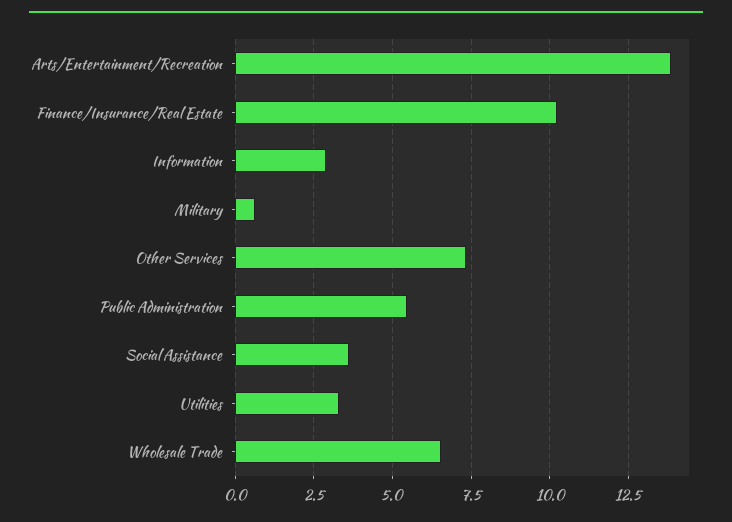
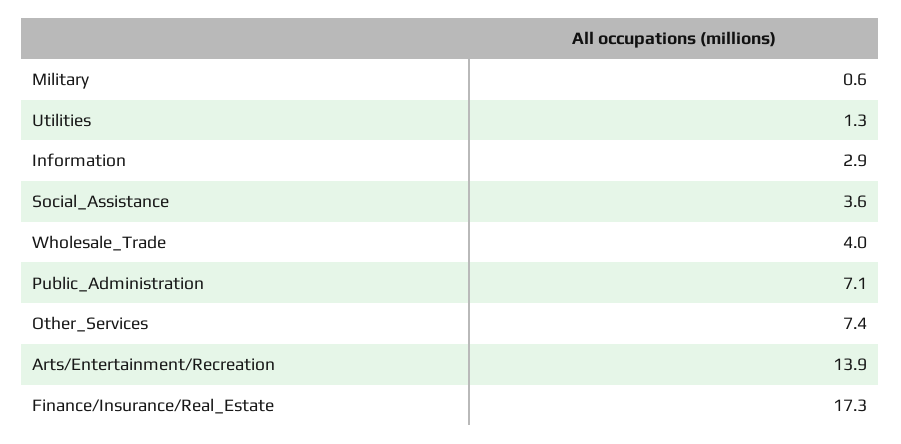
Finance/Insurance/Real Estate: 10.25 -> 17.3
Public Administration: 5.5 -> 7.1
Utilities: 3.25 -> 1.3
Wholesale Trade: 6.5 -> 4

